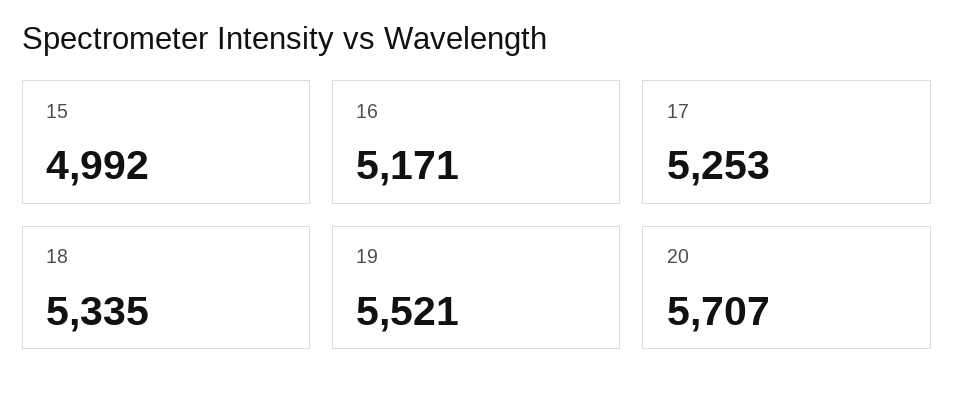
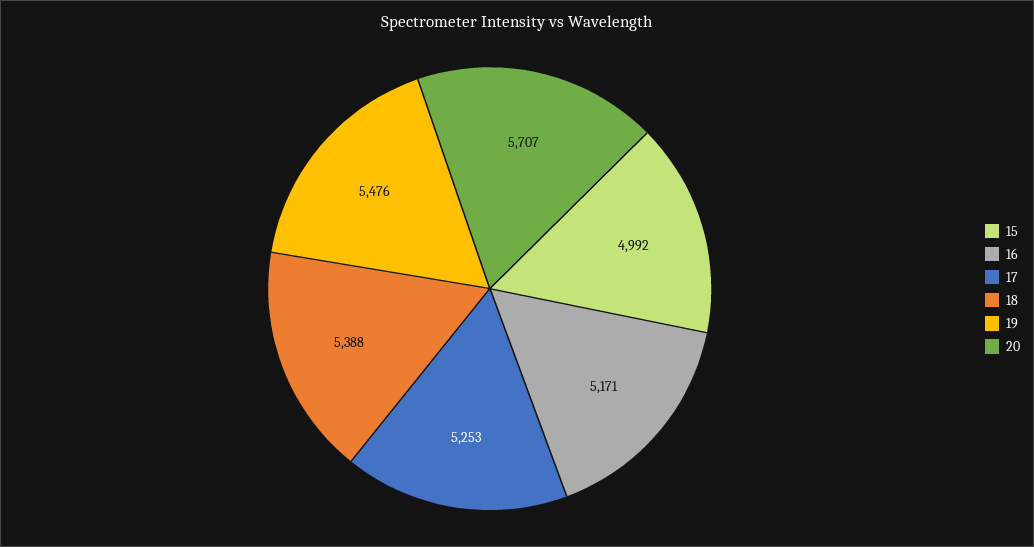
18: 5335 -> 5388
19: 5521 -> 5476

